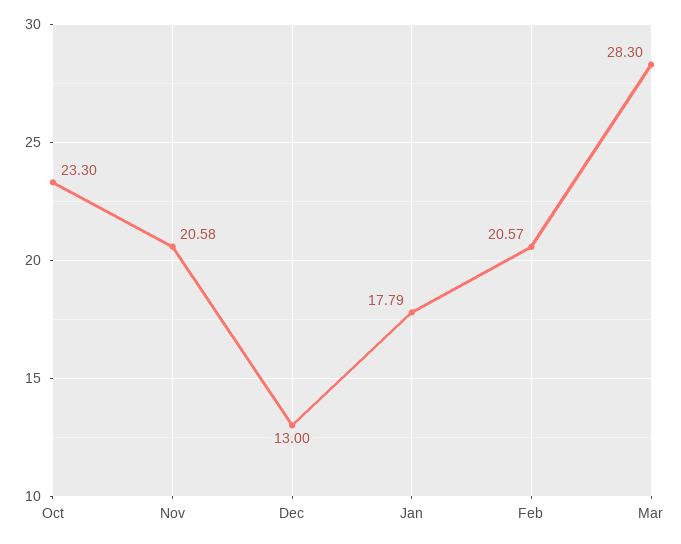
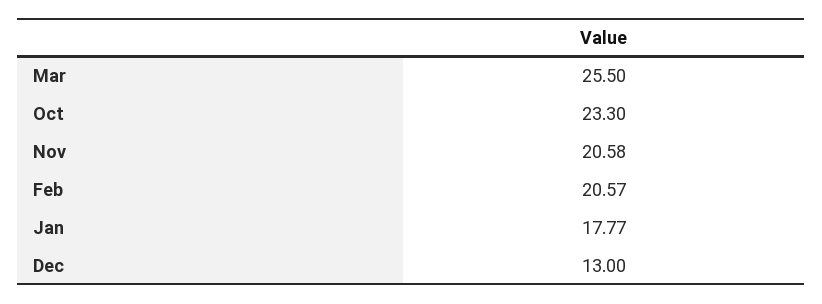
Jan: 17.79 -> 17.77
Mar: 28.3 -> 25.5

